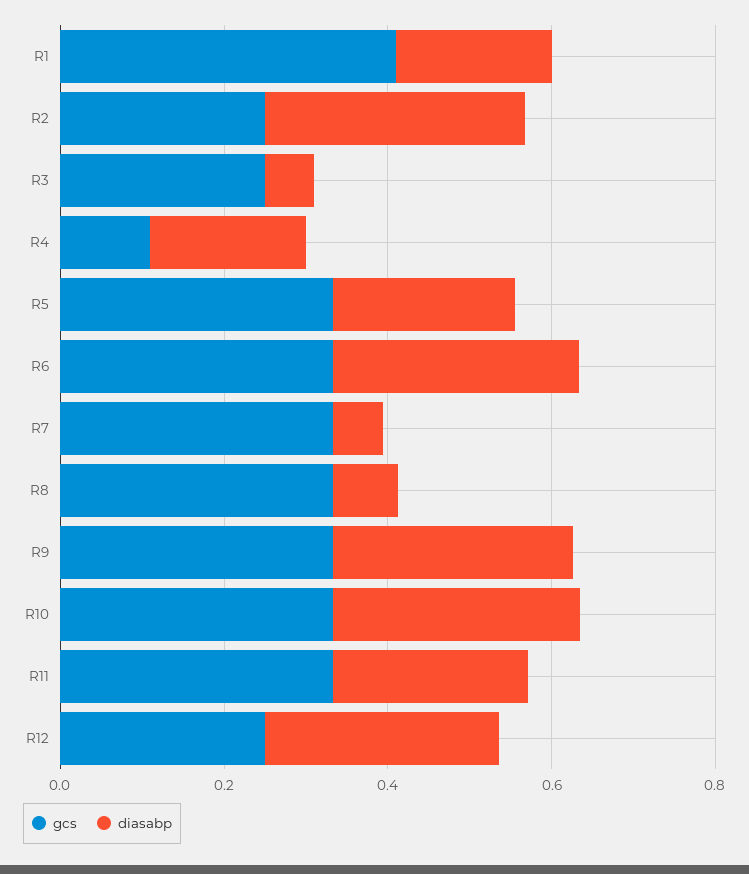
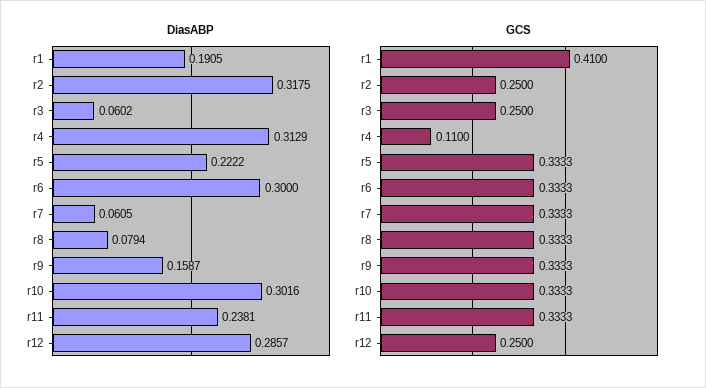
diasabp, R4: 0.2 -> 0.3129
diasabp, R9: 0.3 -> 0.1587

